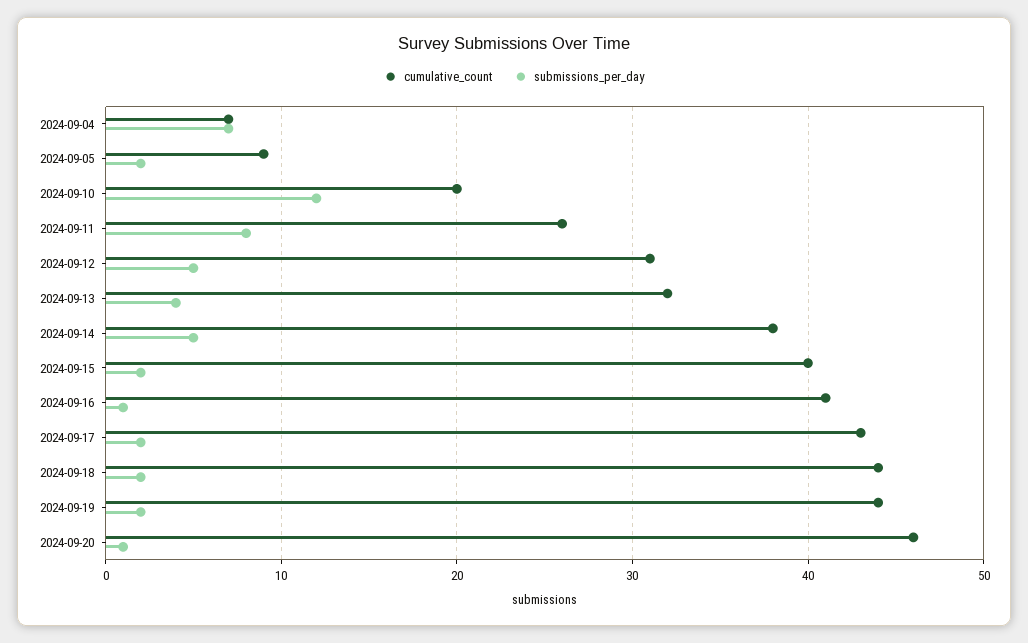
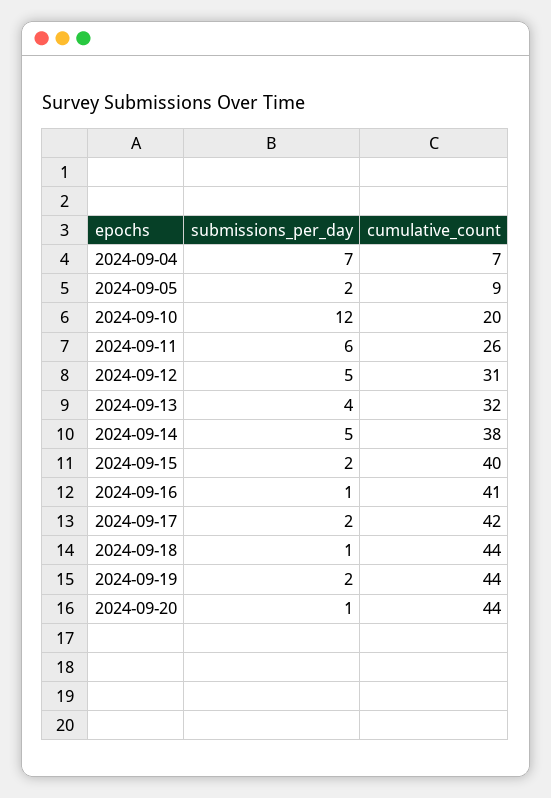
submissions_per_day, 2024-09-11: 8 -> 6
cumulative_count, 2024-09-17: 43 -> 42
submissions_per_day, 2024-09-18: 2 -> 1
cumulative_count, 2024-09-20: 46 -> 44

